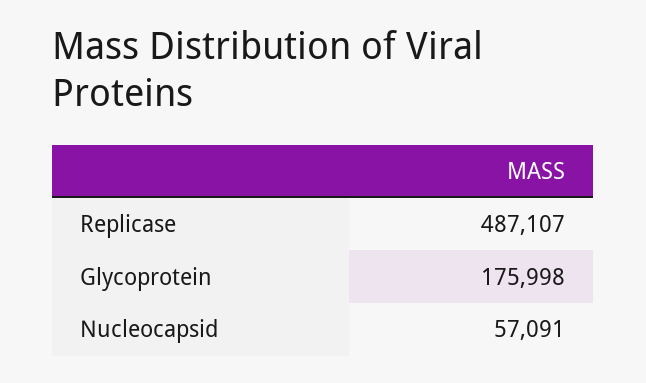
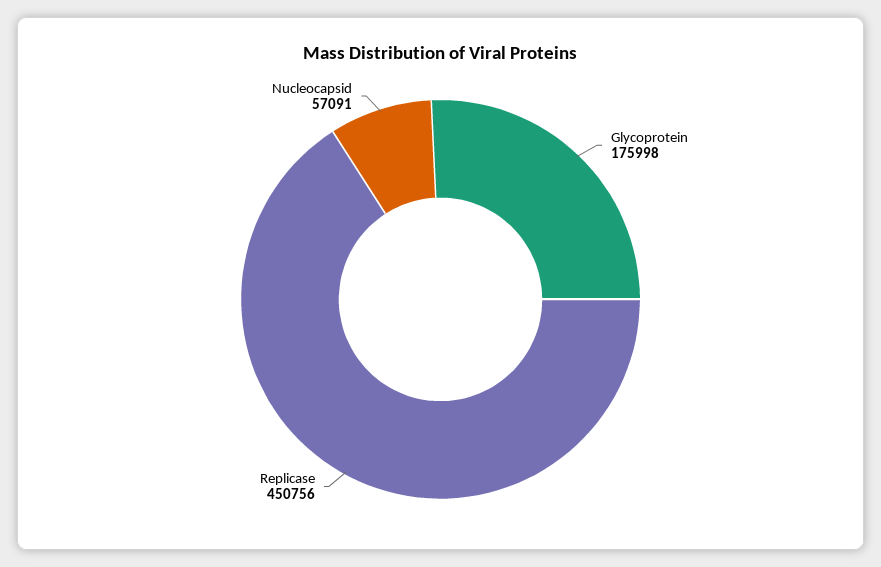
Replicase: 487107 -> 450756

